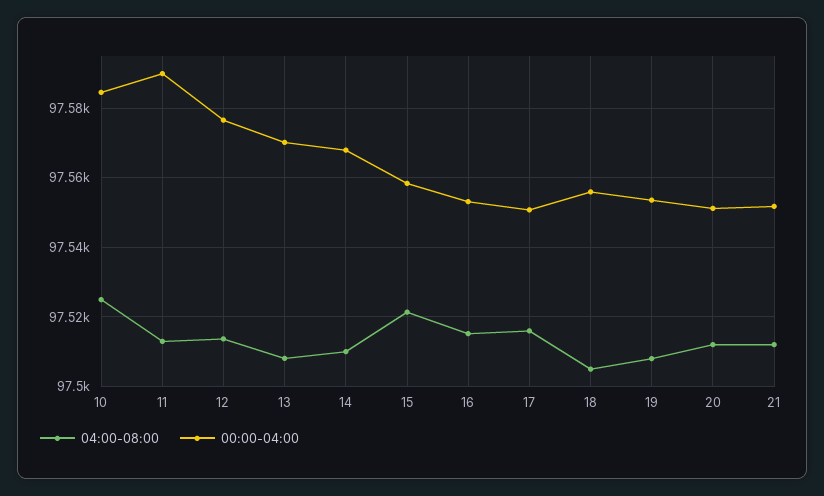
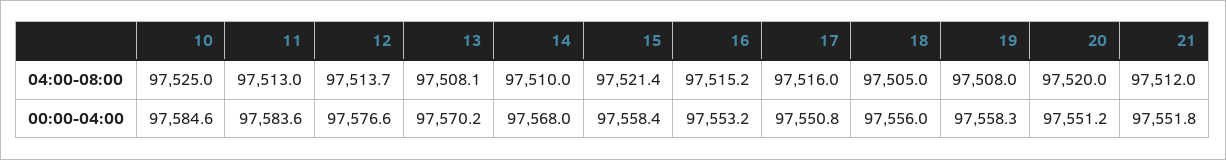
00:00-04:00, 11: 97590 -> 97583.6
00:00-04:00, 19: 97554 -> 97558.3
04:00-08:00, 20: 97512 -> 97520

